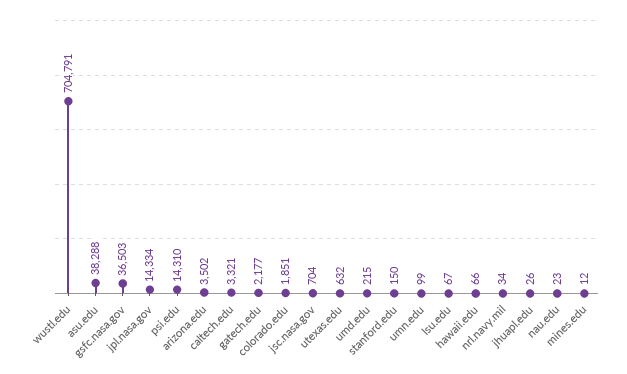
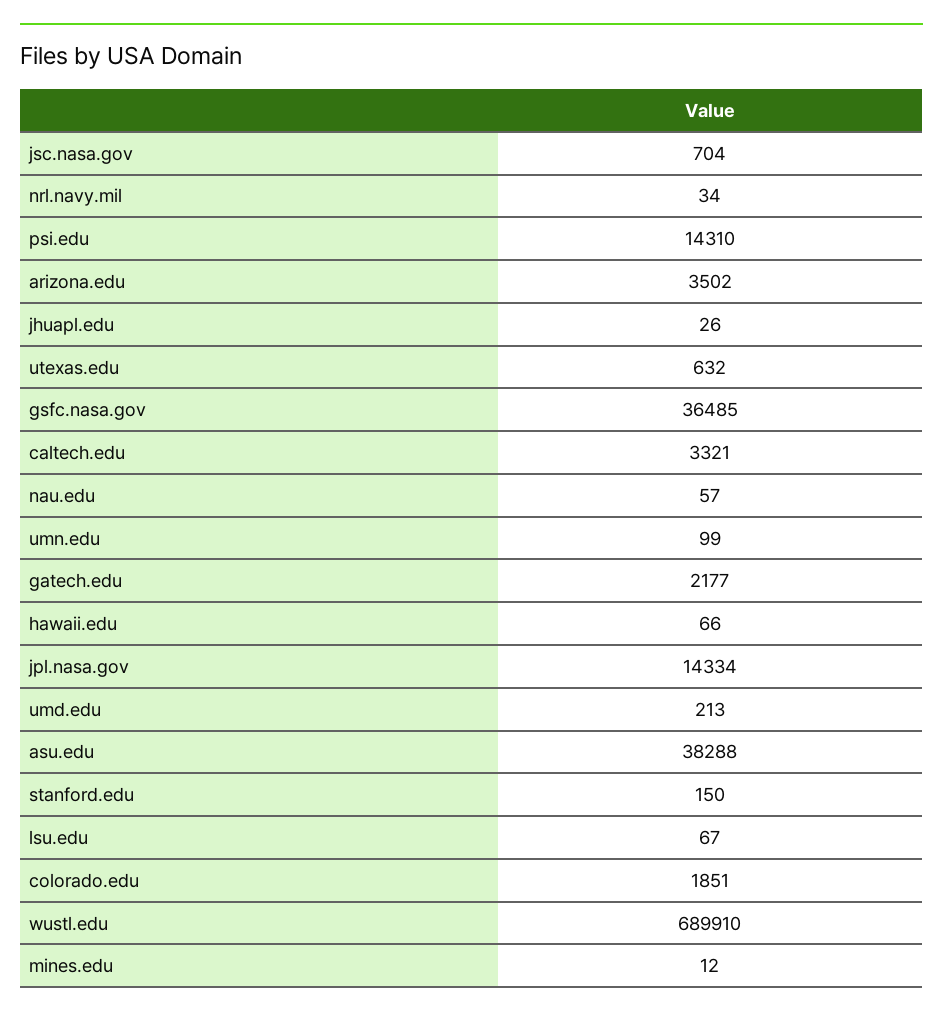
wustl.edu: 704791 -> 689910
gsfc.nasa.gov: 36503 -> 36485
umd.edu: 215 -> 213
nau.edu: 23 -> 57

